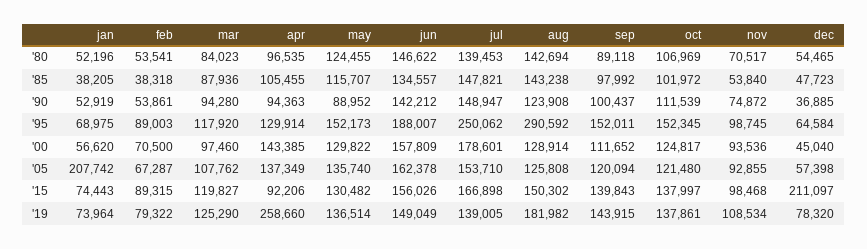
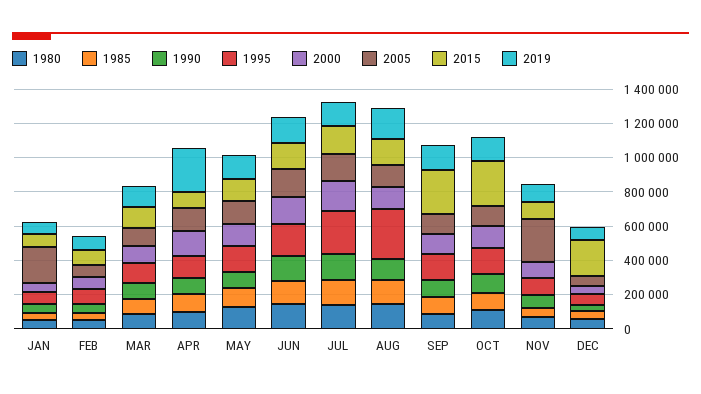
'05, nov: 92855 -> 250000
'15, sep: 139843 -> 250000
'15, oct: 137997 -> 250000

